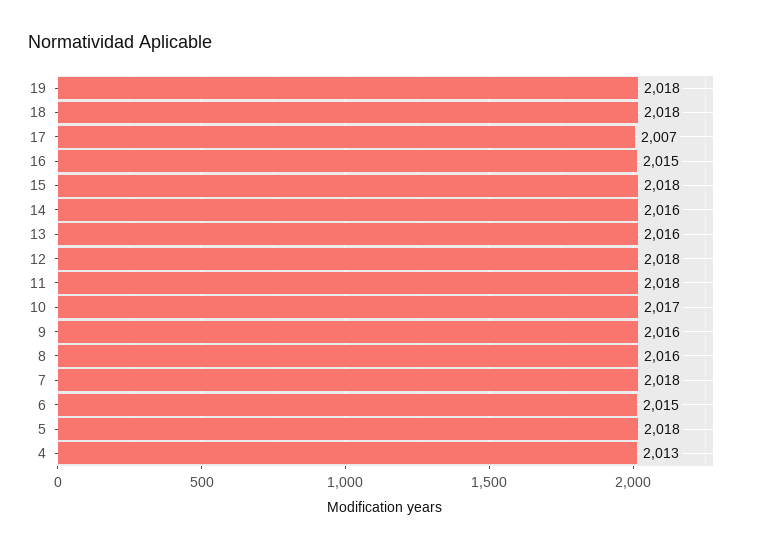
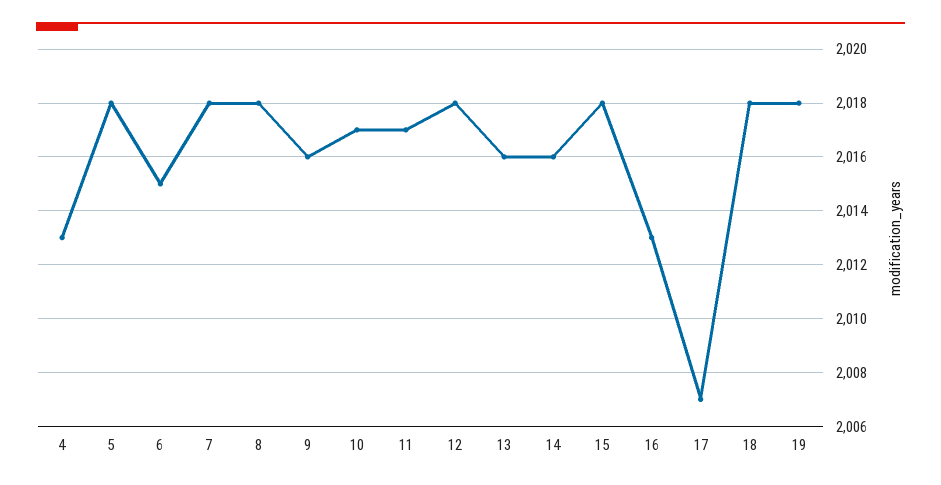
16: 2015 -> 2013
11: 2018 -> 2017
8: 2016 -> 2018

